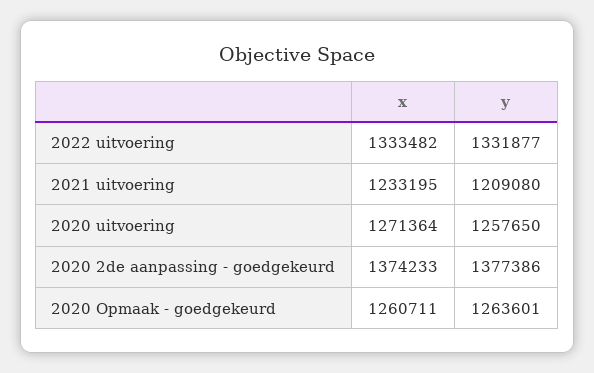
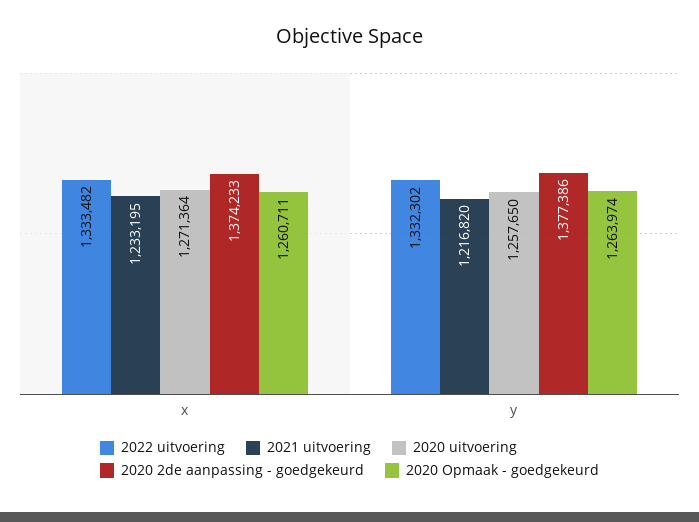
2022 uitvoering, y: 1331877 -> 1332302
2021 uitvoering, y: 1209080 -> 1216820
2020 Opmaak - goedgekeurd, y: 1263601 -> 1263974

